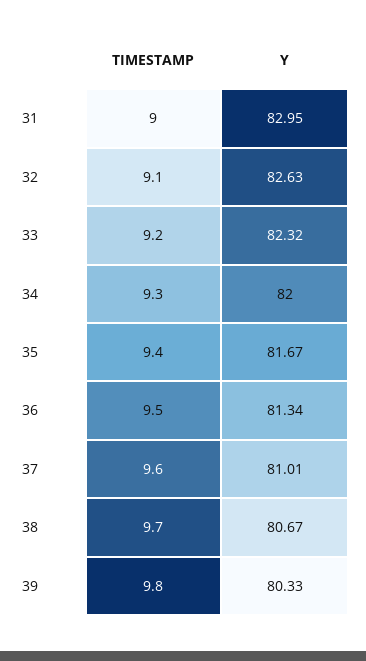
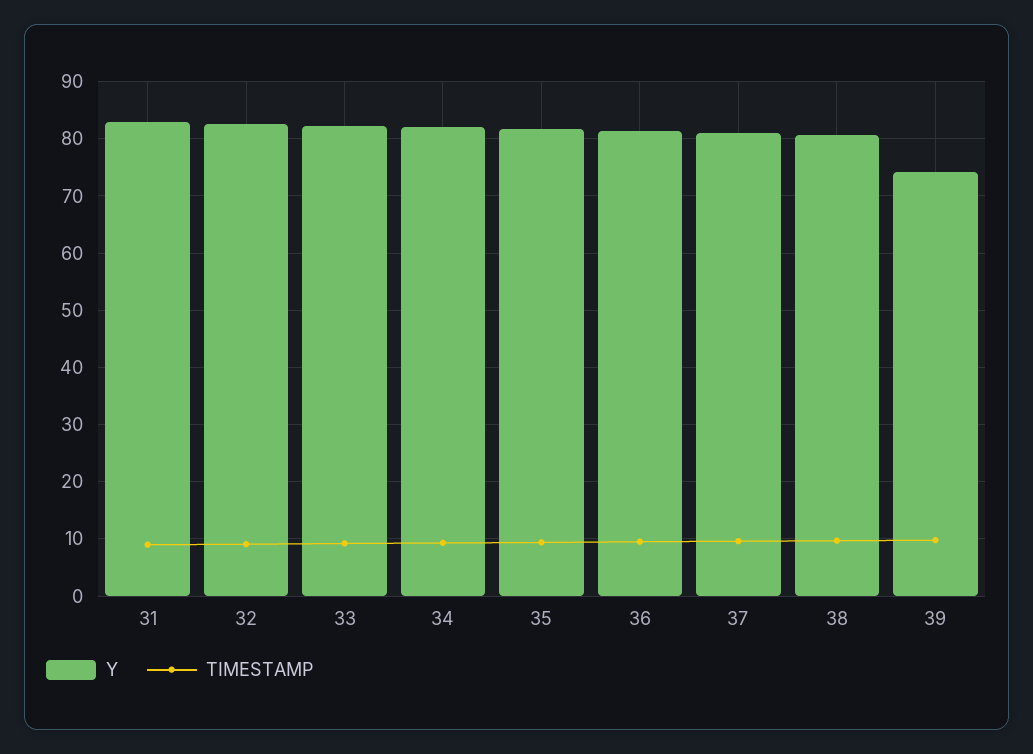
Y, 39: 80.33 -> 74

